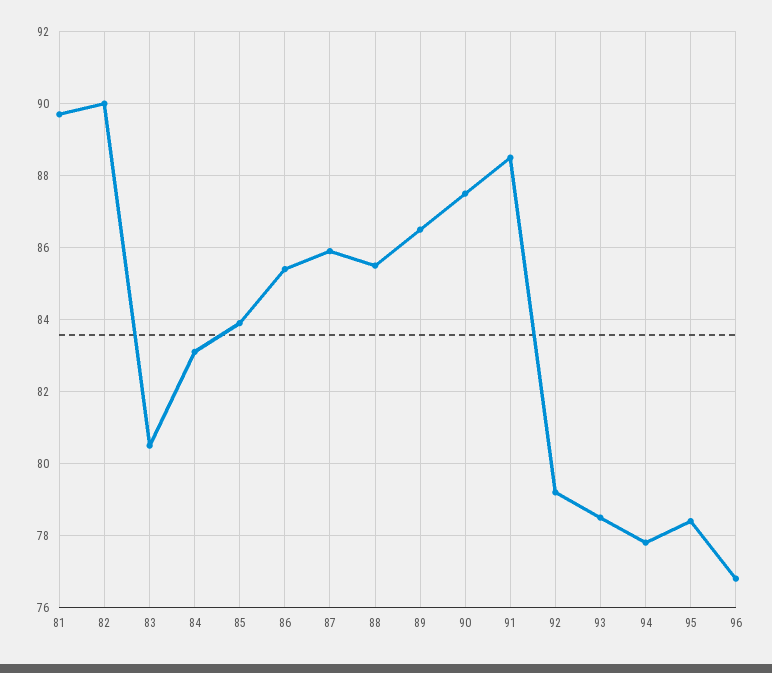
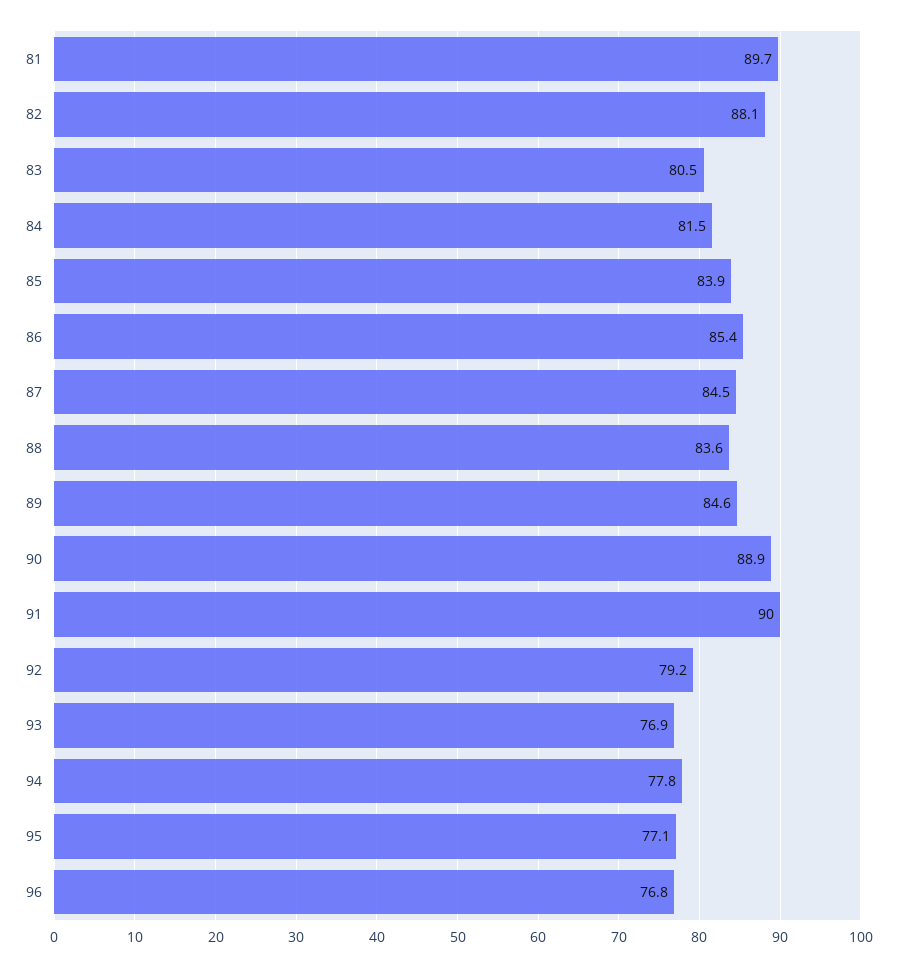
82: 90 -> 88.1
84: 83 -> 81.5
87: 86 -> 84.5
88: 85.5 -> 83.6
89: 86.5 -> 84.6
90: 87.5 -> 88.9
91: 88.5 -> 90
93: 78.5 -> 76.9
95: 78.5 -> 77.1

